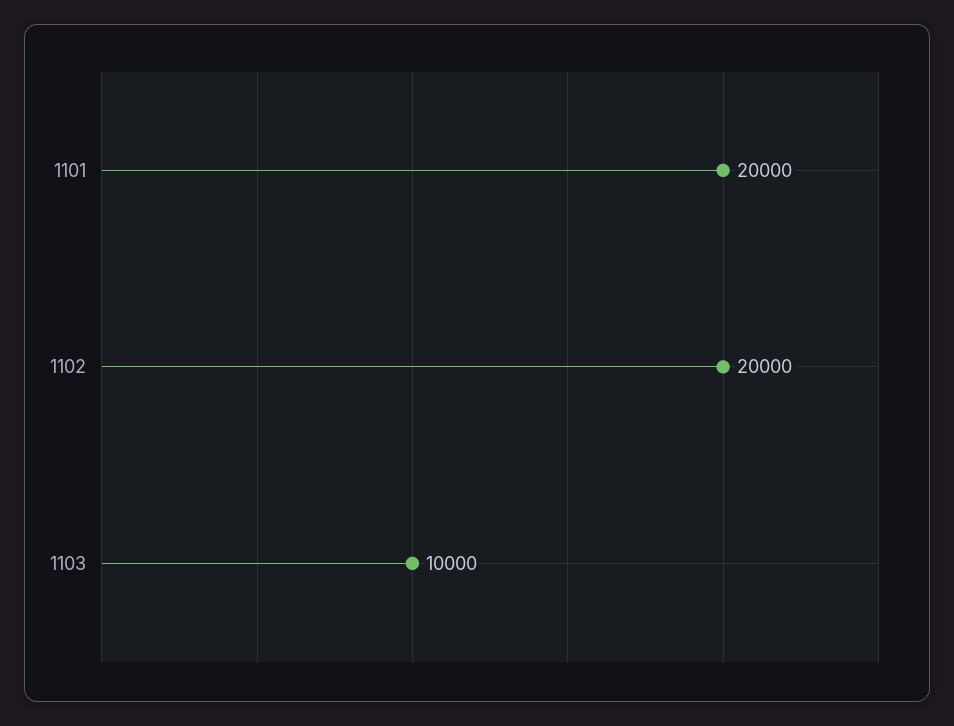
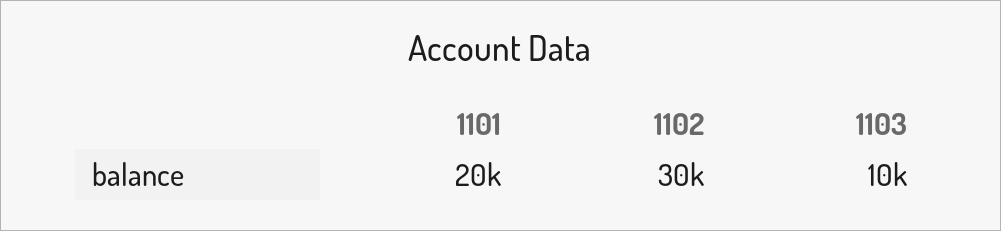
1102: 20000 -> 30000

